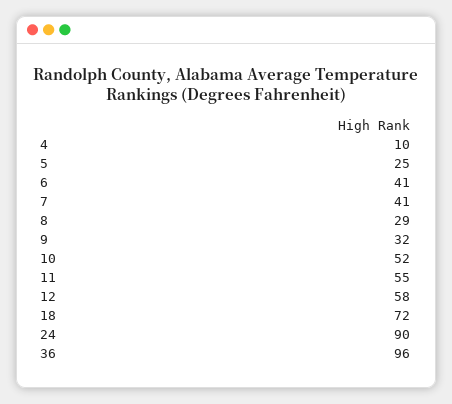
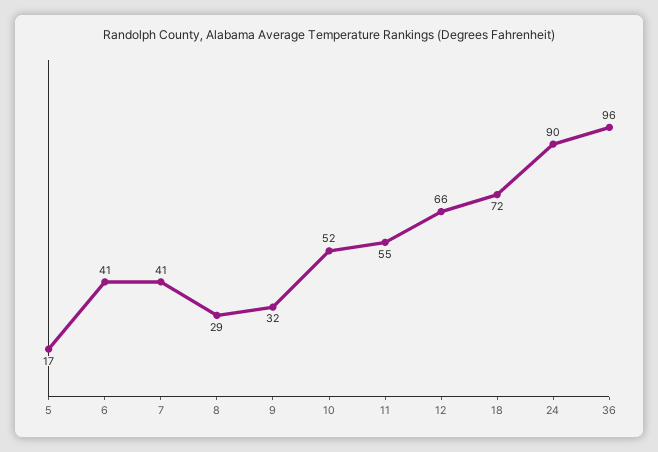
4: 10 -> none
5: 25 -> 17
12: 58 -> 66

